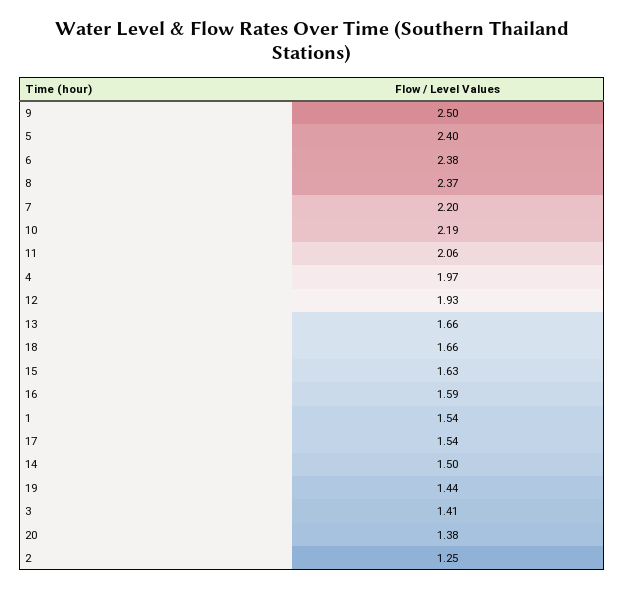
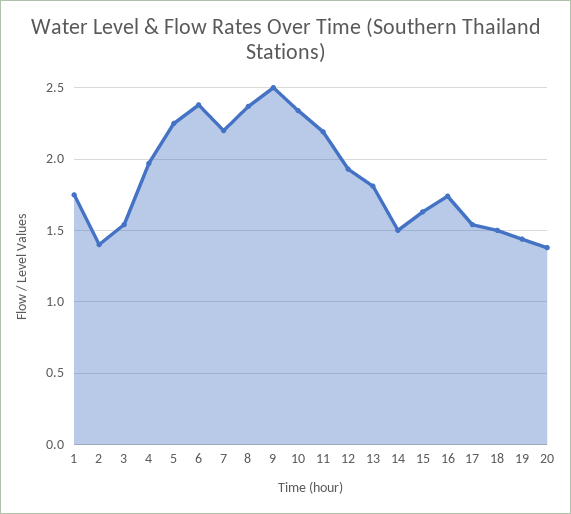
5: 2.4 -> 2.25
10: 2.19 -> 2.35
11: 2.06 -> 2.2
13: 1.66 -> 1.8
18: 1.66 -> 1.5
16: 1.59 -> 1.75
1: 1.54 -> 1.75
3: 1.41 -> 1.55
2: 1.25 -> 1.4

